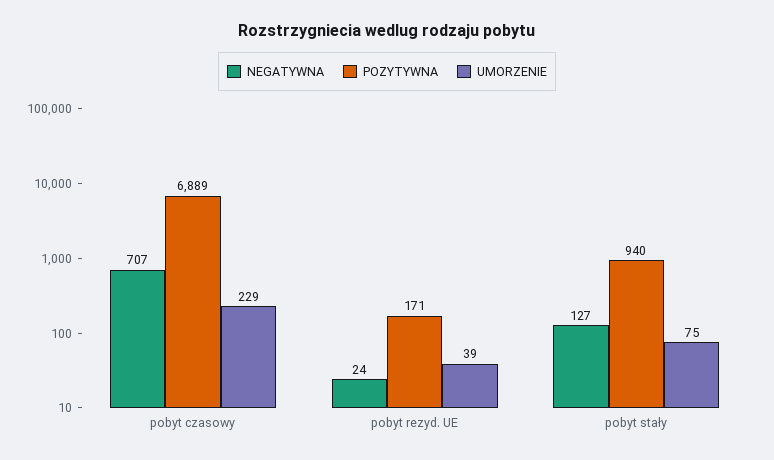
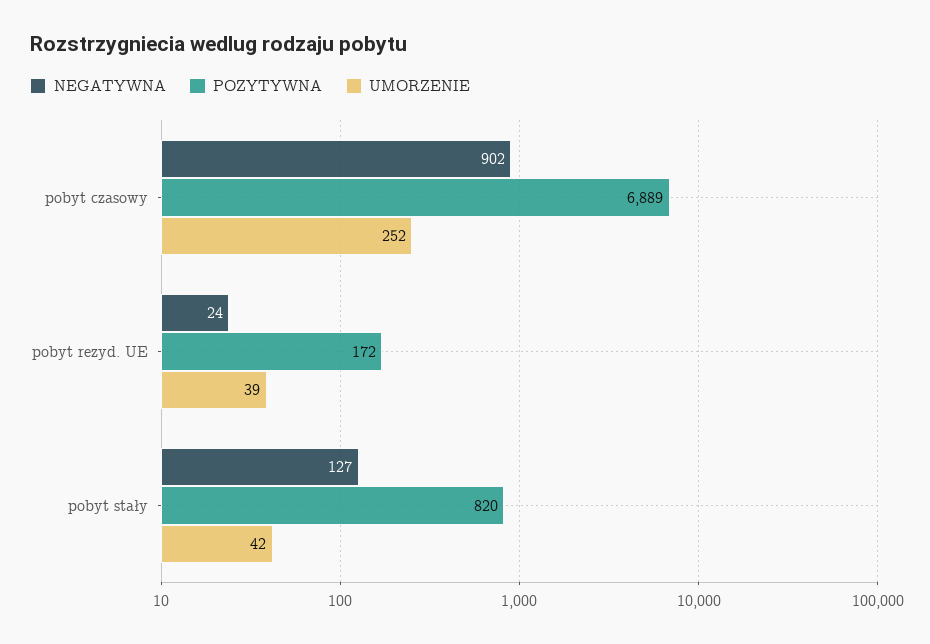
NEGATYWNA, pobyt czasowy: 707 -> 902
UMORZENIE, pobyt czasowy: 229 -> 252
POZYTYWNA, pobyt rezyd. UE: 171 -> 172
POZYTYWNA, pobyt stały: 940 -> 820
UMORZENIE, pobyt stały: 75 -> 42

